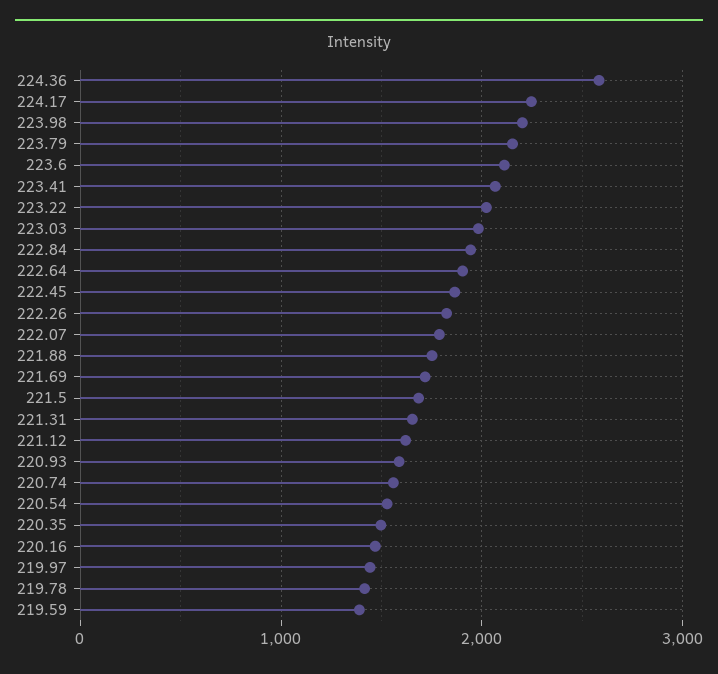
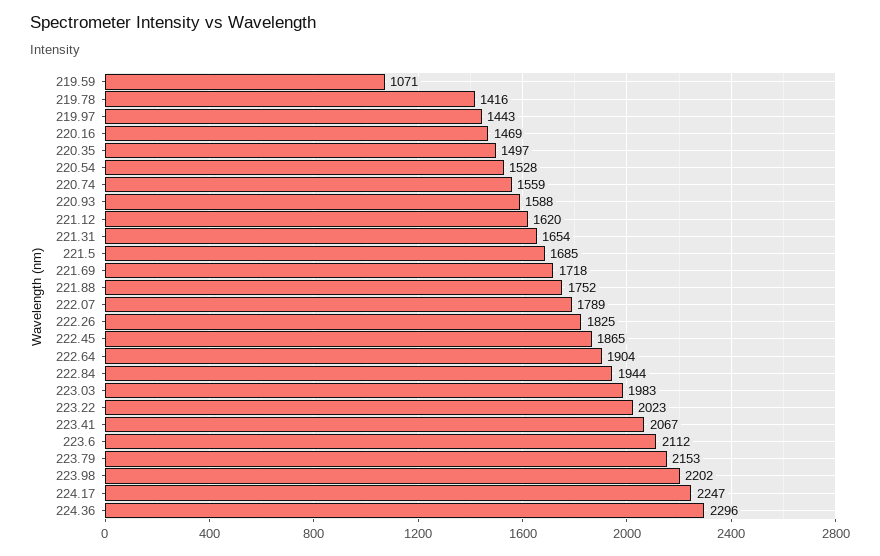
224.36: 2600 -> 2296
219.59: 1400 -> 1071

